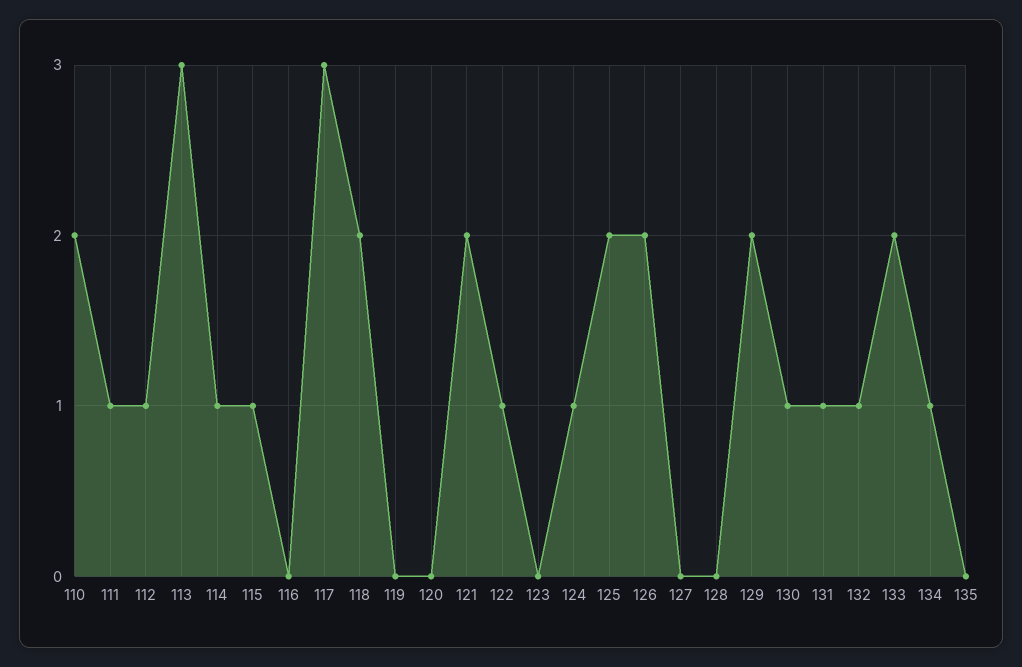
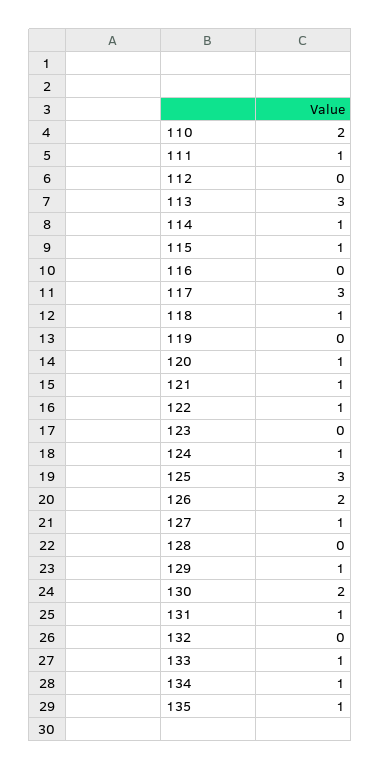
112: 1 -> 0
118: 2 -> 1
120: 0 -> 1
121: 2 -> 1
125: 2 -> 3
127: 0 -> 1
129: 2 -> 1
130: 1 -> 2
132: 1 -> 0
133: 2 -> 1
135: 0 -> 1

